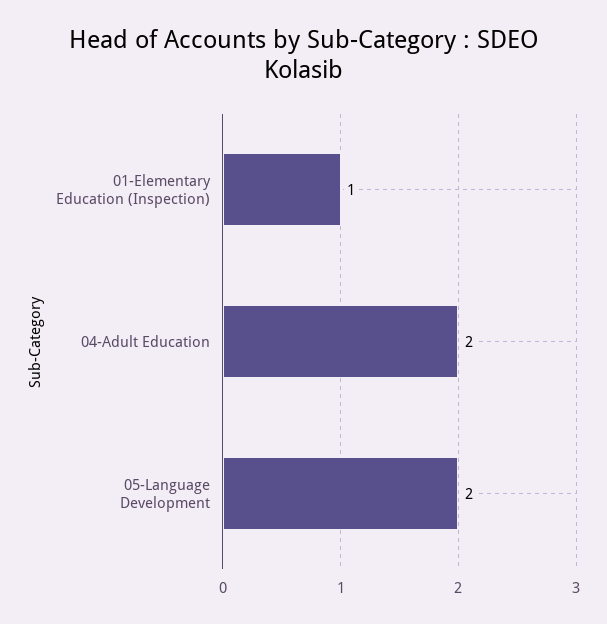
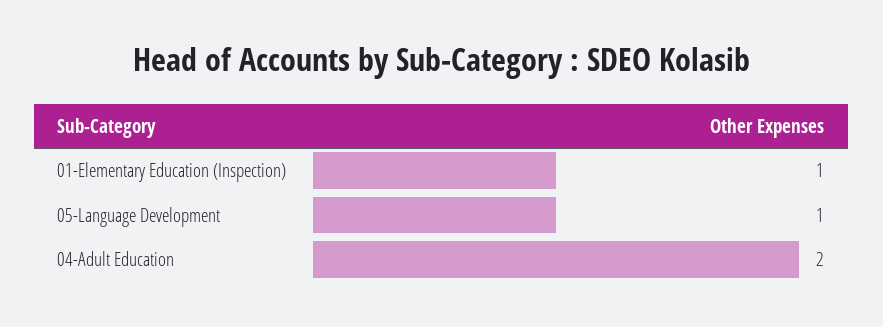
05-Language Development: 2 -> 1

